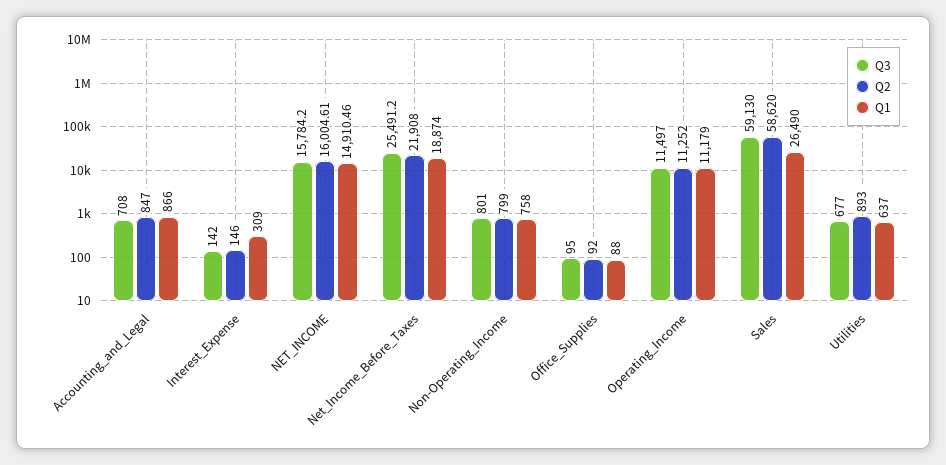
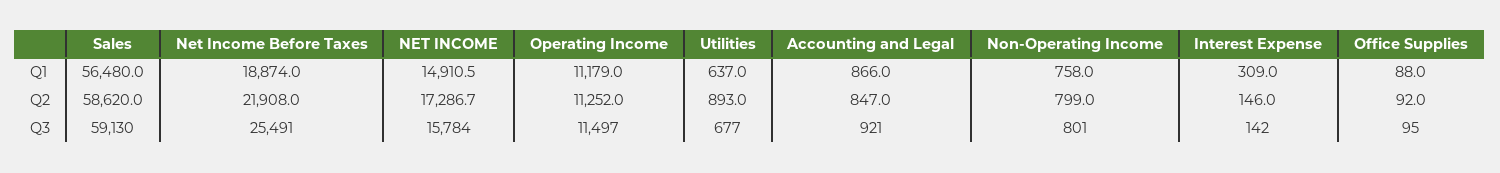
Q3, Accounting_and_Legal: 708 -> 921
Q2, NET_INCOME: 16004.61 -> 17286.7
Q1, Sales: 26490 -> 56480

